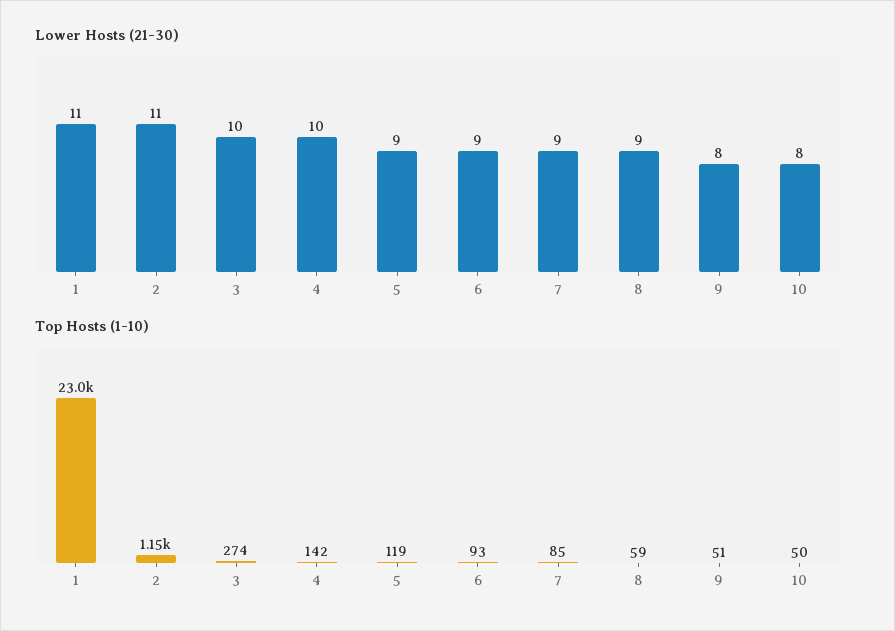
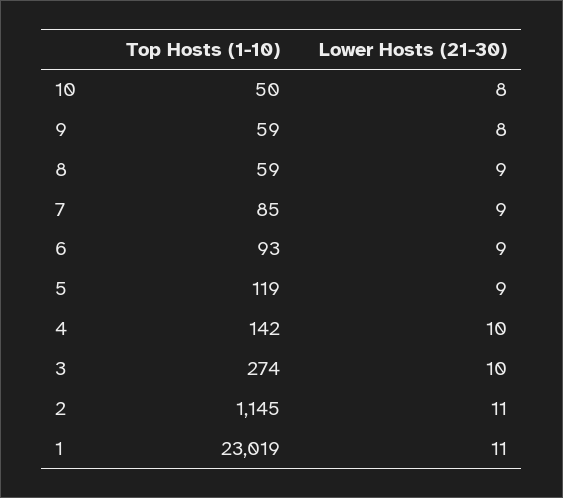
Top Hosts (1-10), 9: 51 -> 59

